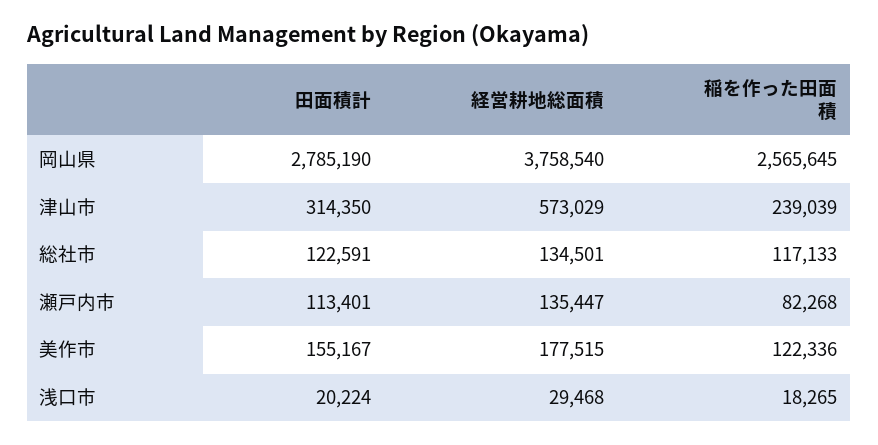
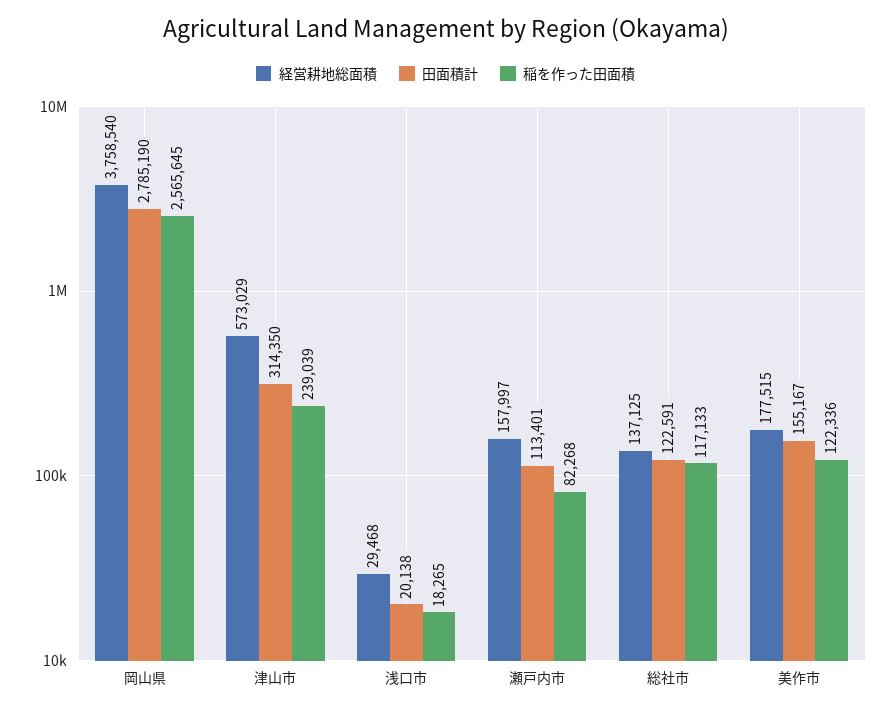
経営耕地総面積, 総社市: 134501 -> 137125
経営耕地総面積, 瀬戸内市: 135447 -> 157997
田面積計, 浅口市: 20224 -> 20138

